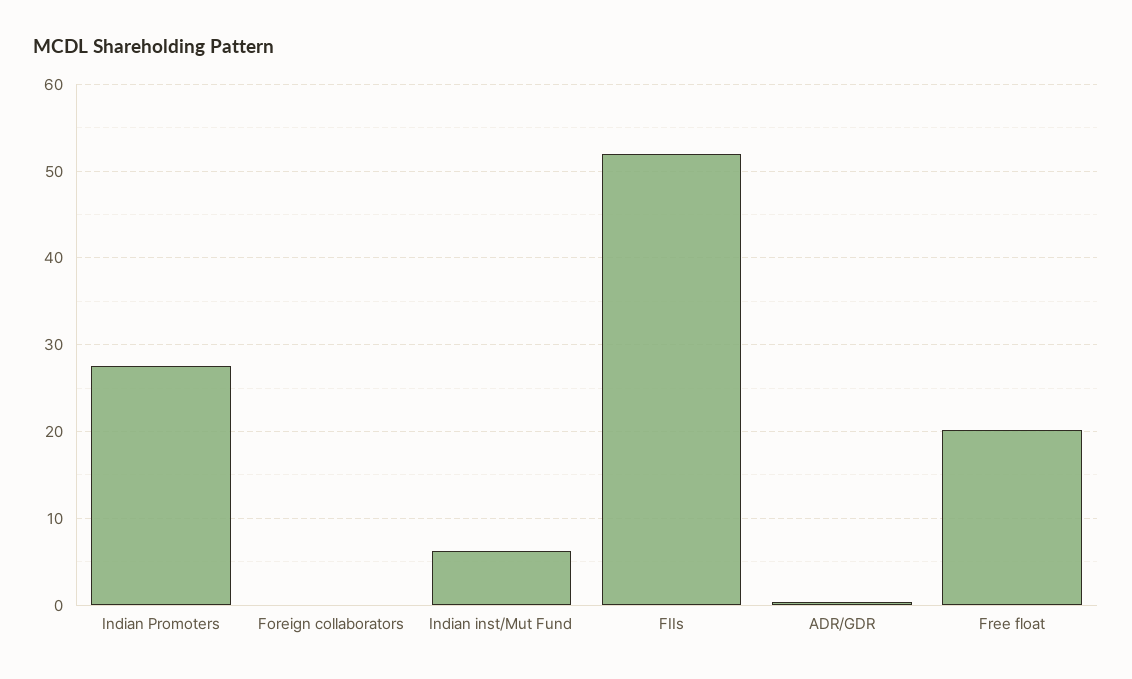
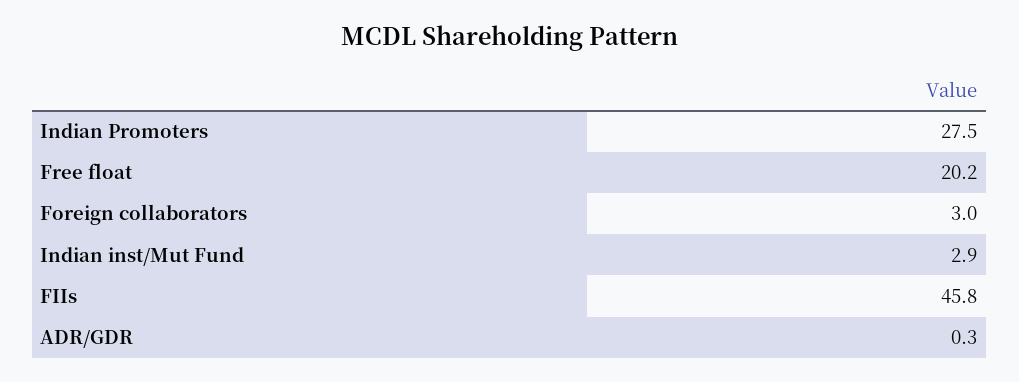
Foreign collaborators: 0 -> 3
Indian inst/Mut Fund: 6 -> 2.9
FIIs: 52 -> 45.8

